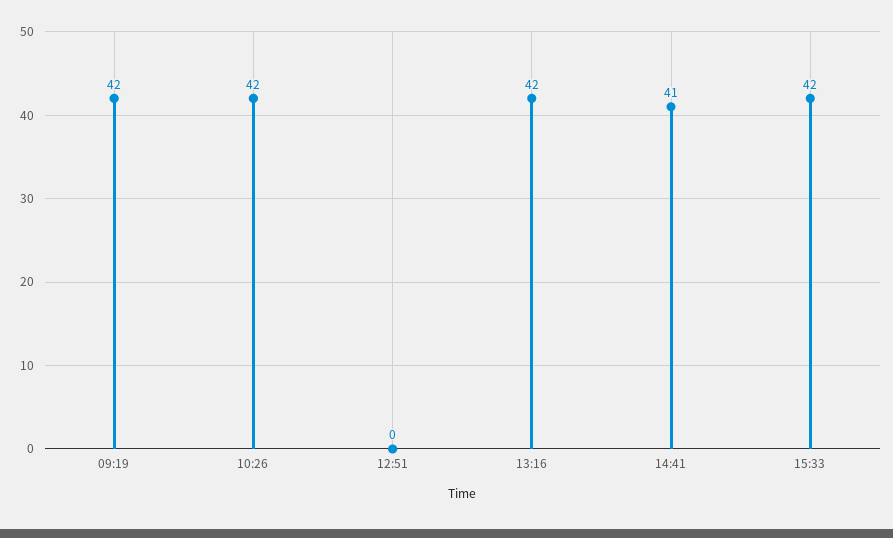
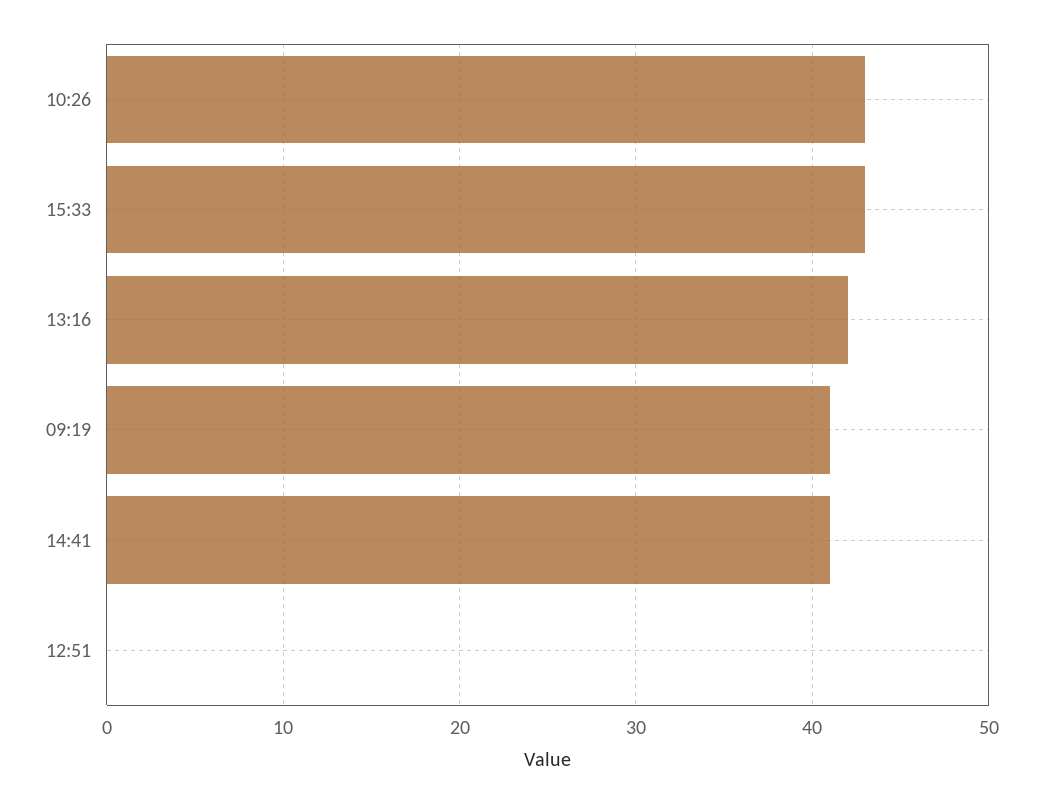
09:19: 42 -> 41
10:26: 42 -> 43
15:33: 42 -> 43

